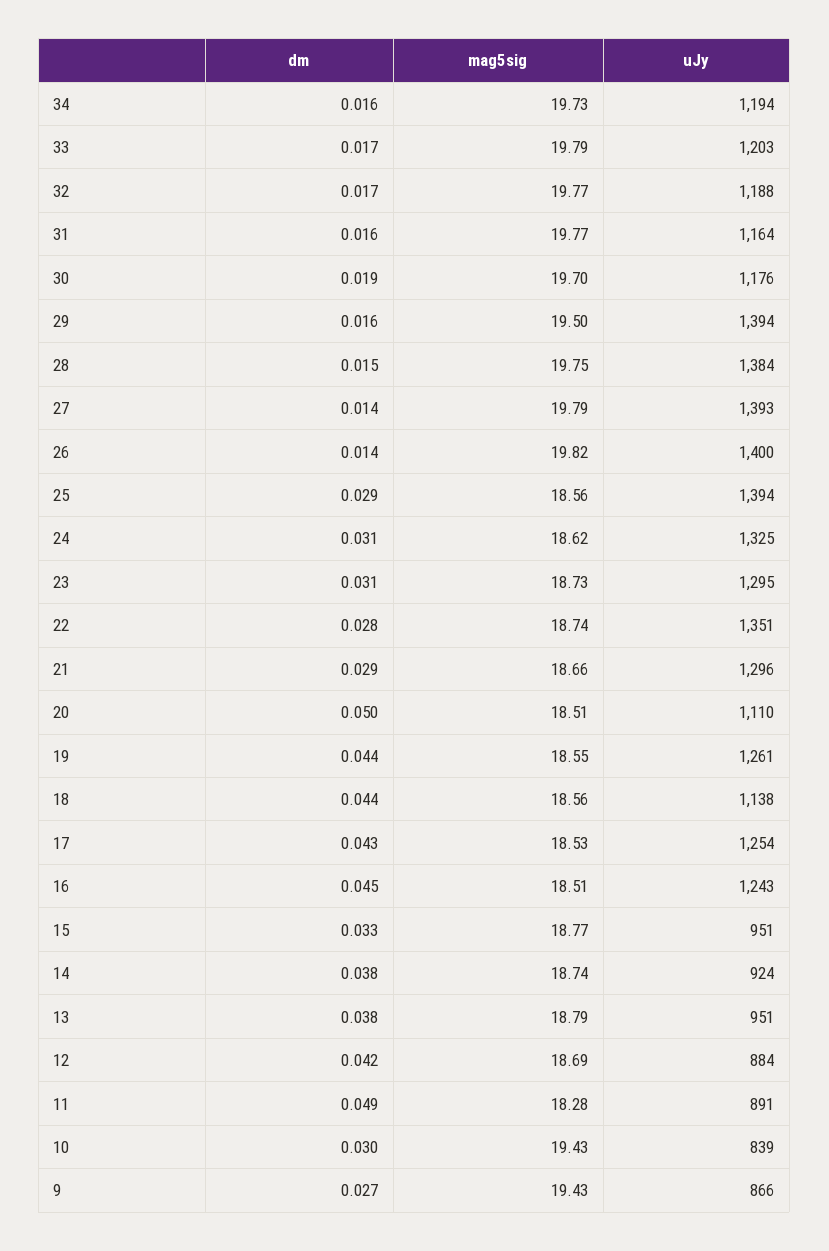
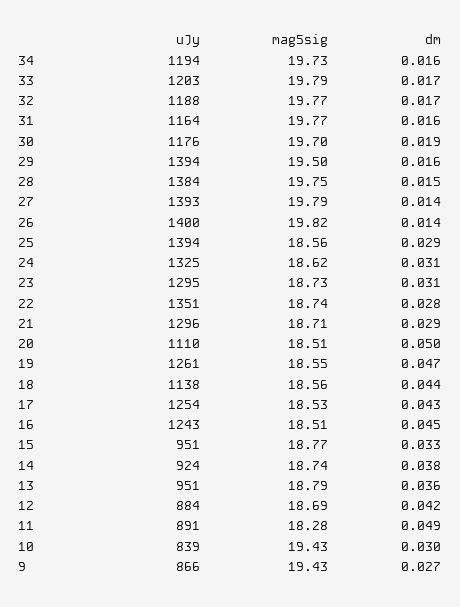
mag5sig, 21: 18.66 -> 18.71
dm, 19: 0.044 -> 0.047
dm, 13: 0.038 -> 0.036

